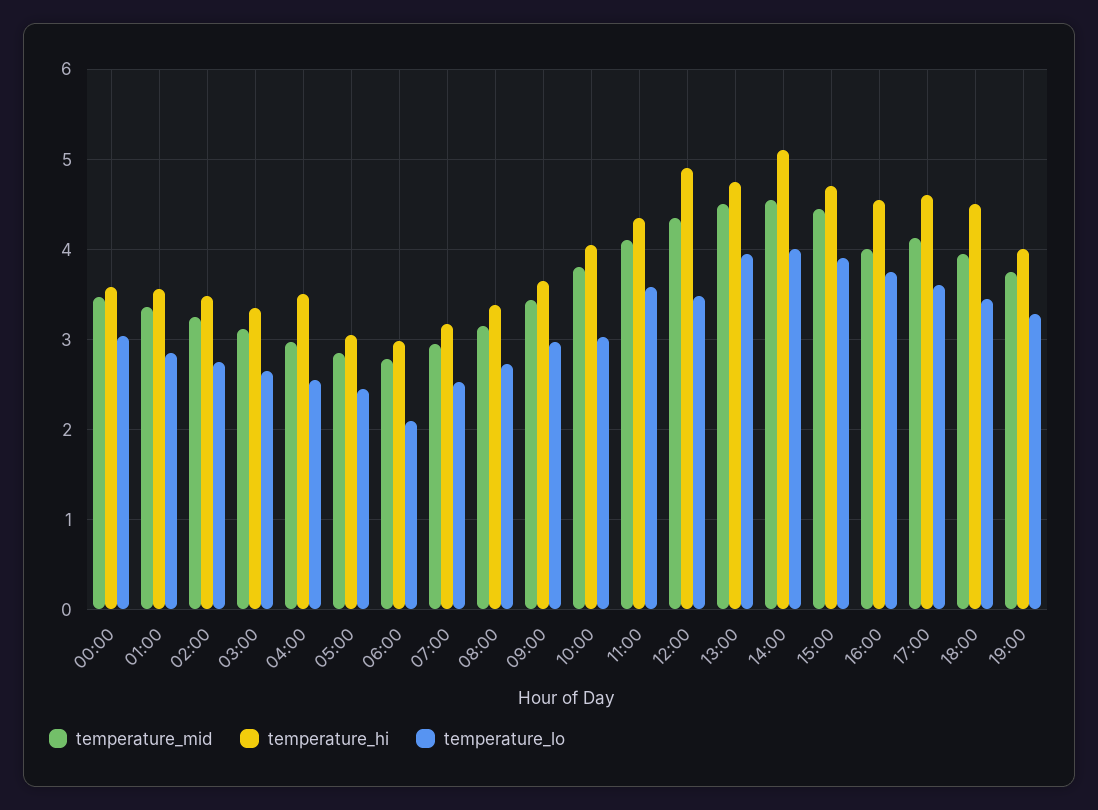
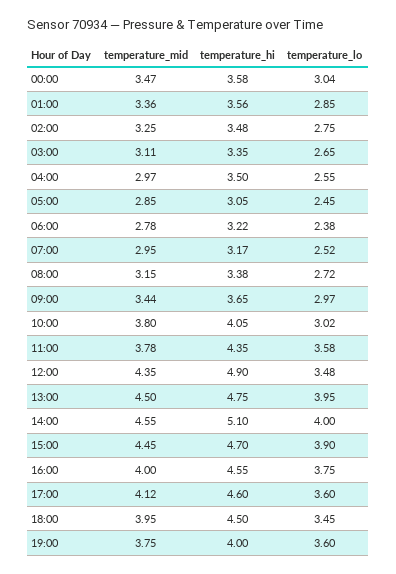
temperature_hi, 06:00: 3 -> 3.22
temperature_lo, 06:00: 2.1 -> 2.38
temperature_mid, 11:00: 4.1 -> 3.78
temperature_lo, 19:00: 3.3 -> 3.6

